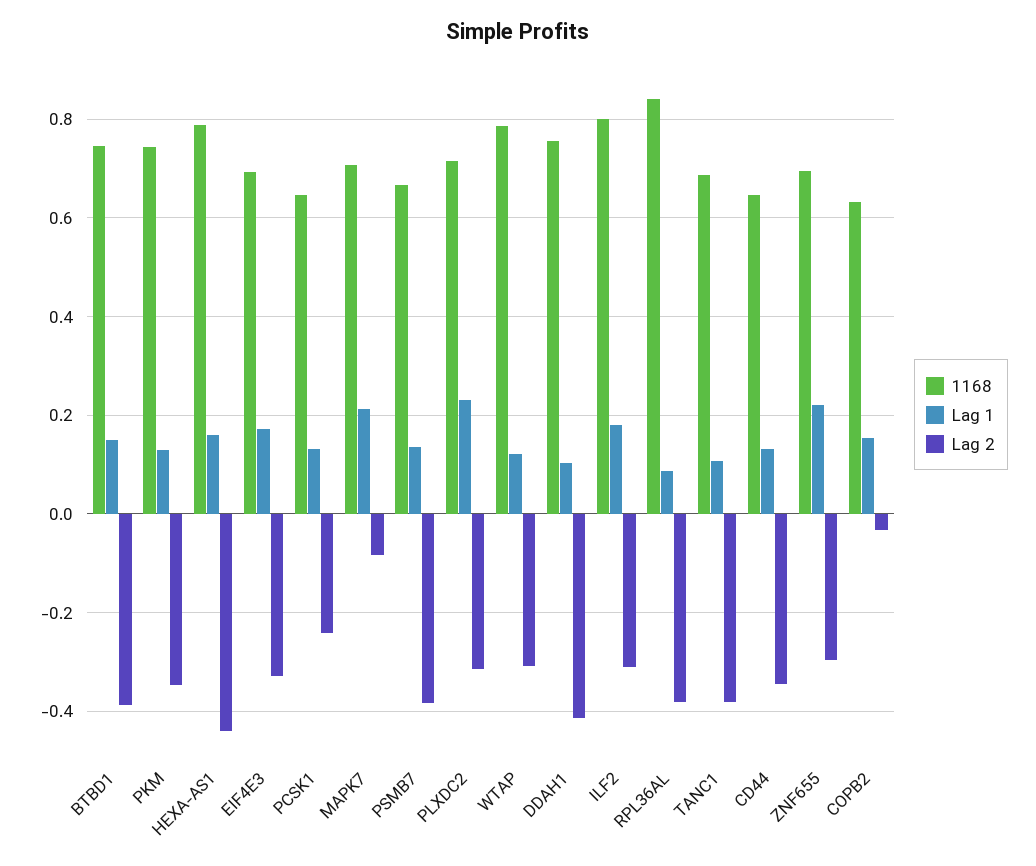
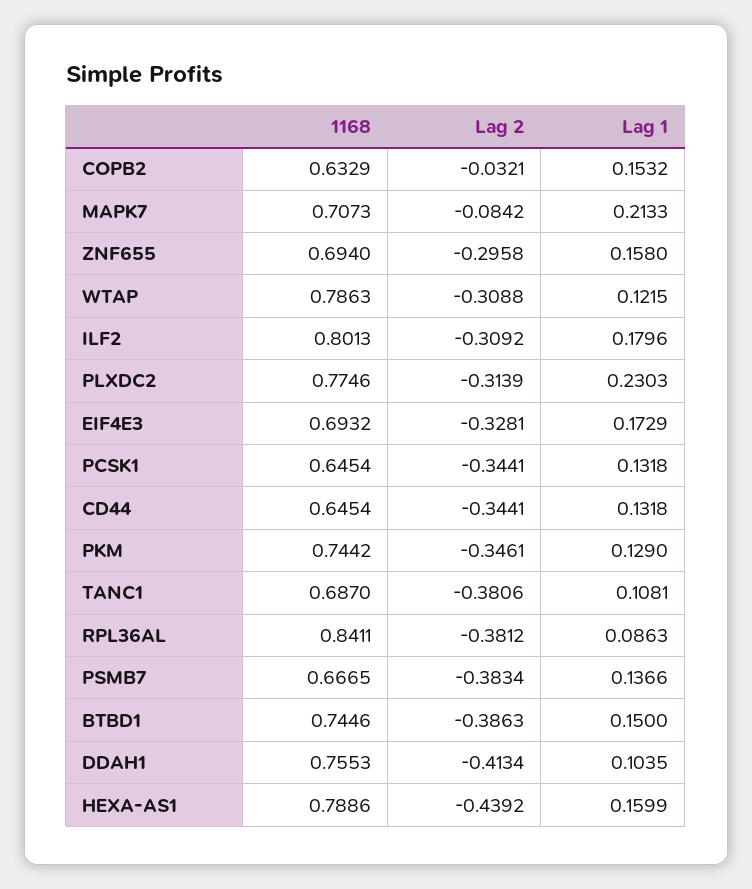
Lag 2, PCSK1: -0.24 -> -0.3441
1168, PLXDC2: 0.72 -> 0.7746
Lag 1, ZNF655: 0.22 -> 0.158

